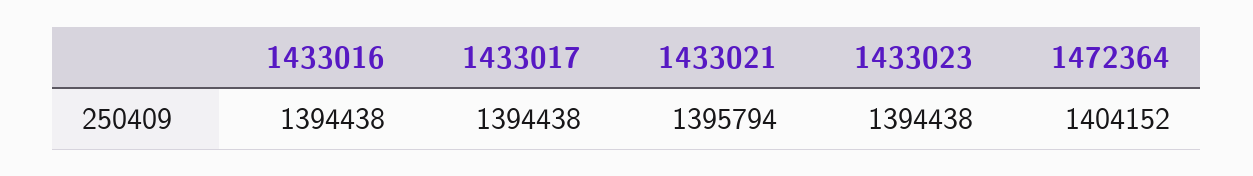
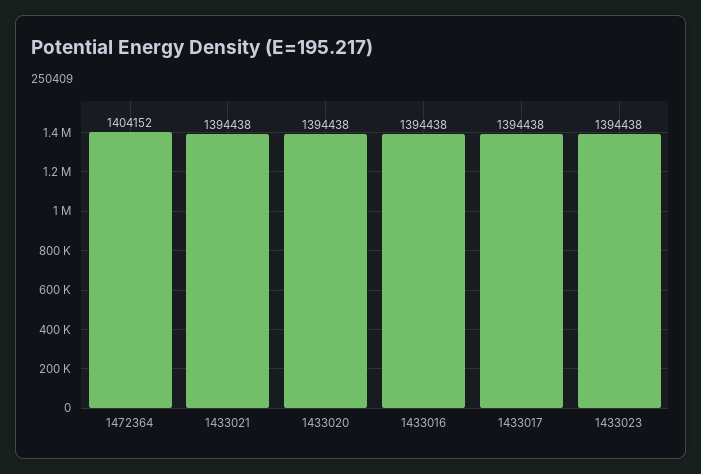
1433021: 1395794 -> 1394438
1433020: none -> 1394438

